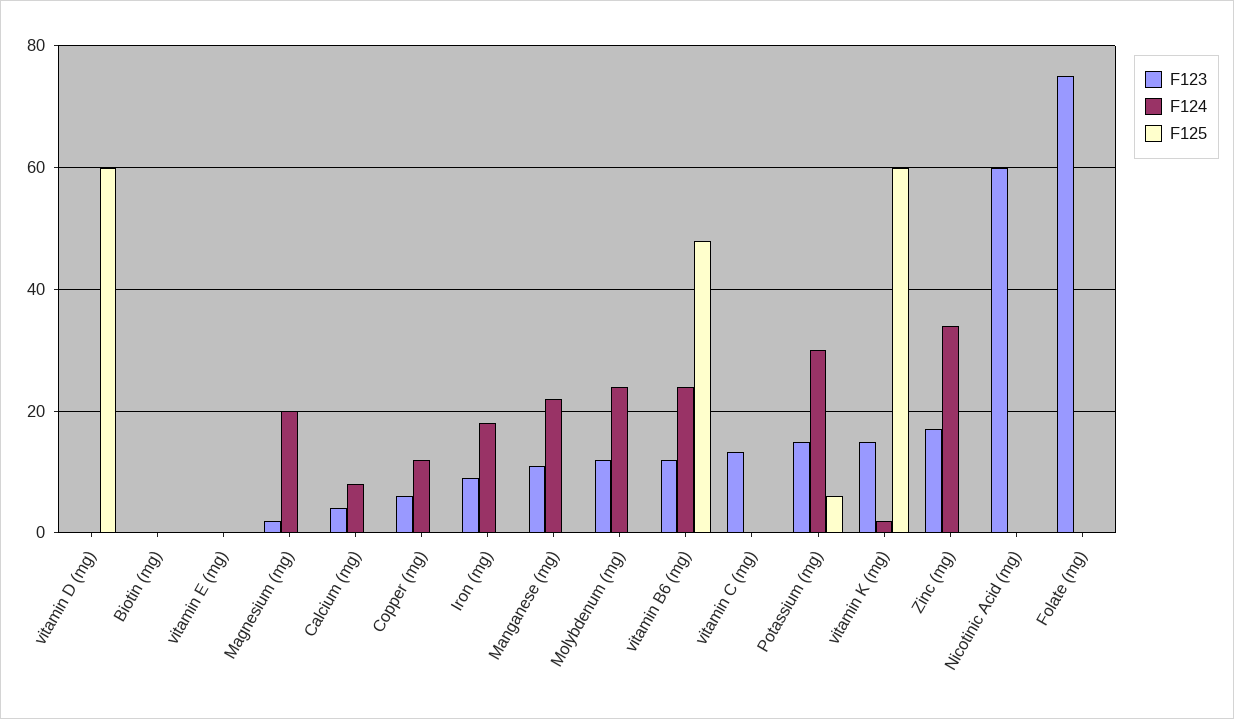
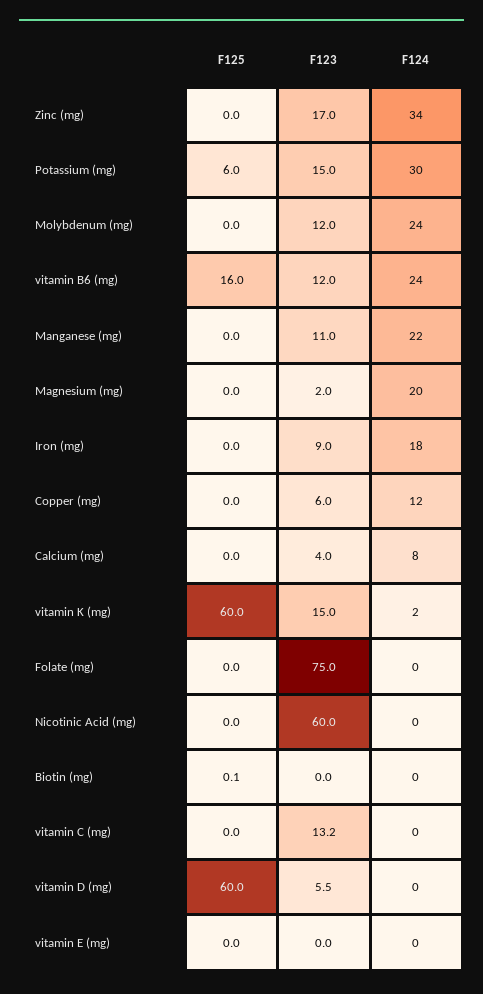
F123, vitamin D (mg): 0 -> 5.5
F125, vitamin B6 (mg): 48 -> 16

